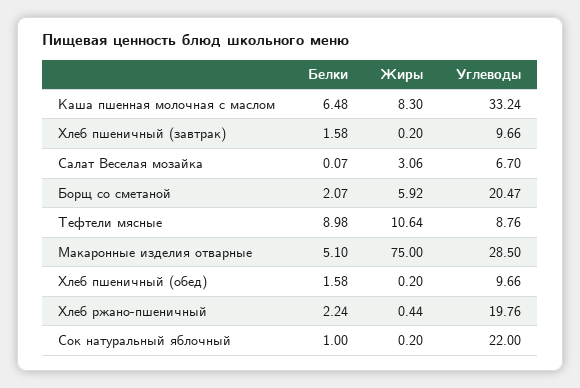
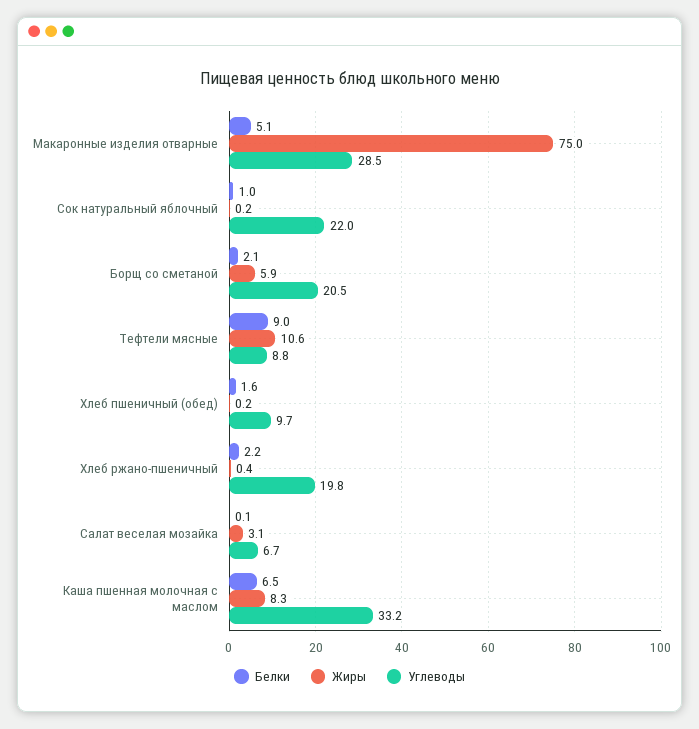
Белки, Хлеб пшеничный (завтрак): 1.58 -> none
Жиры, Хлеб пшеничный (завтрак): 0.2 -> none
Углеводы, Хлеб пшеничный (завтрак): 9.66 -> none

